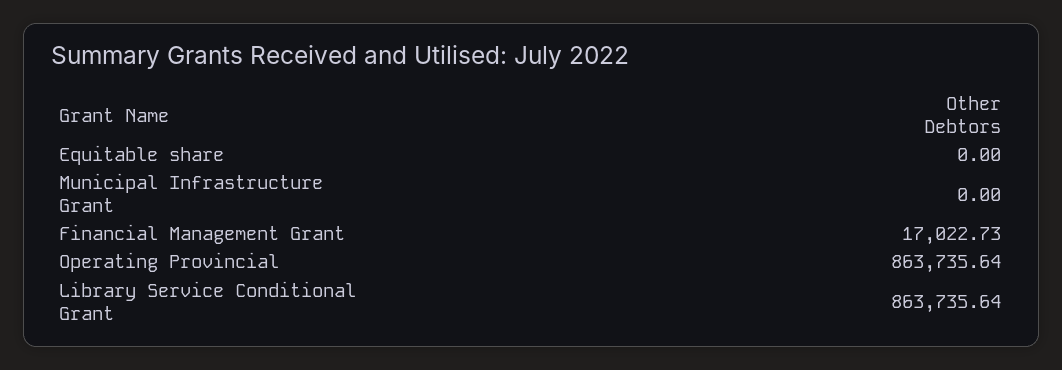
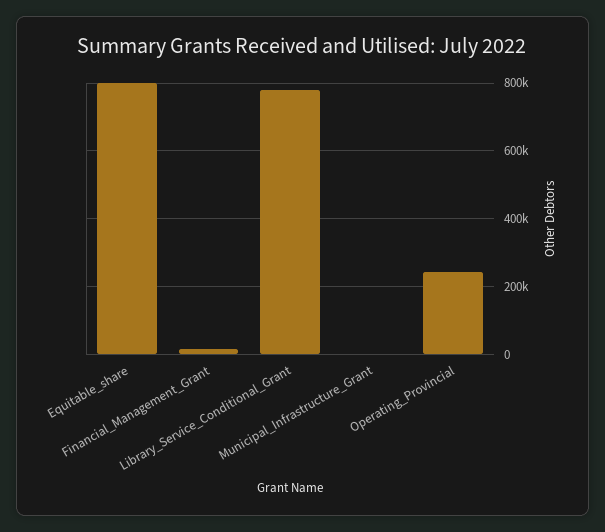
Equitable share: 0 -> 800000
Operating Provincial: 863735.64 -> 240000
Library Service Conditional Grant: 863735.64 -> 780000

